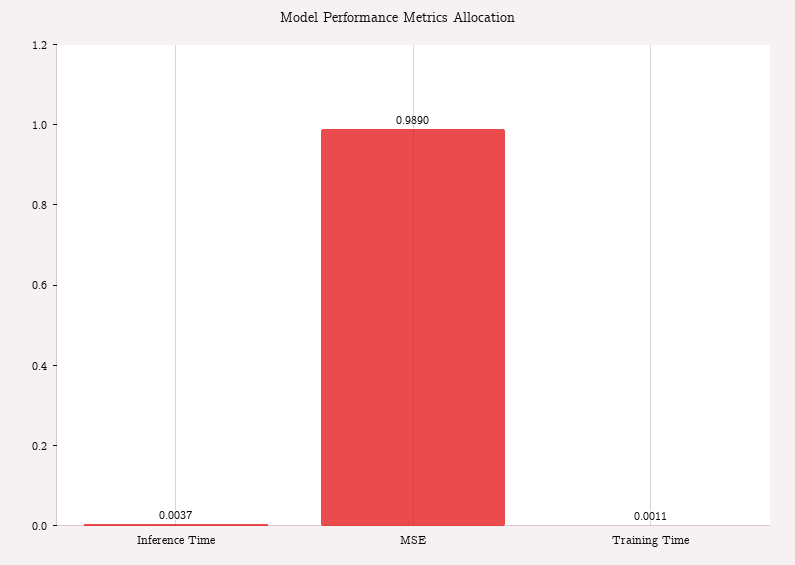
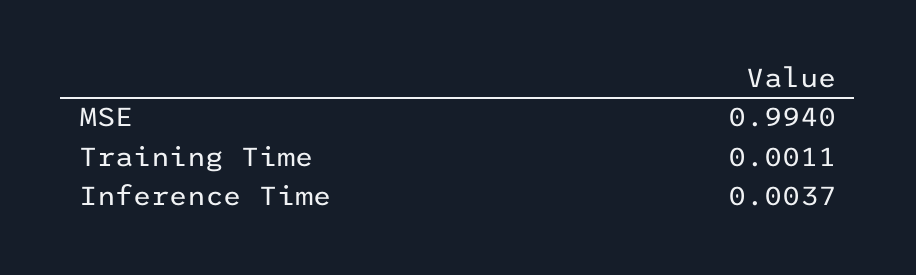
MSE: 0.989 -> 0.994

